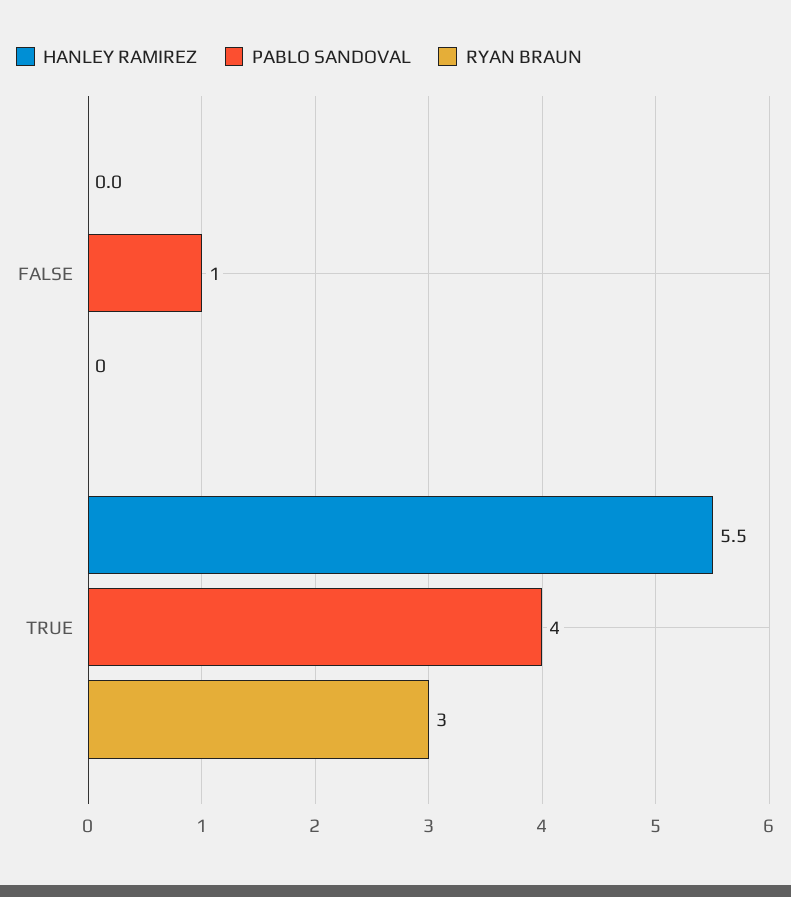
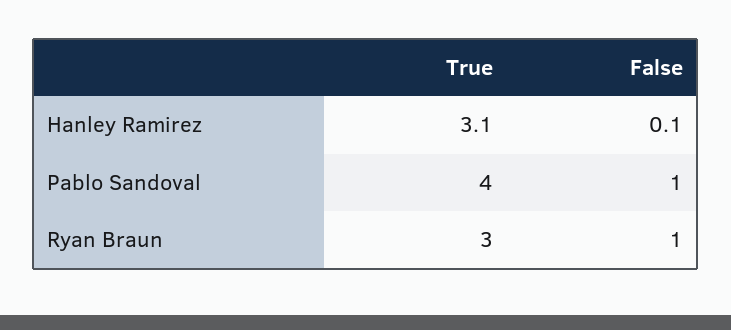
HANLEY RAMIREZ, FALSE: 0 -> 0.1
RYAN BRAUN, FALSE: 0 -> 1
HANLEY RAMIREZ, TRUE: 5.5 -> 3.1

